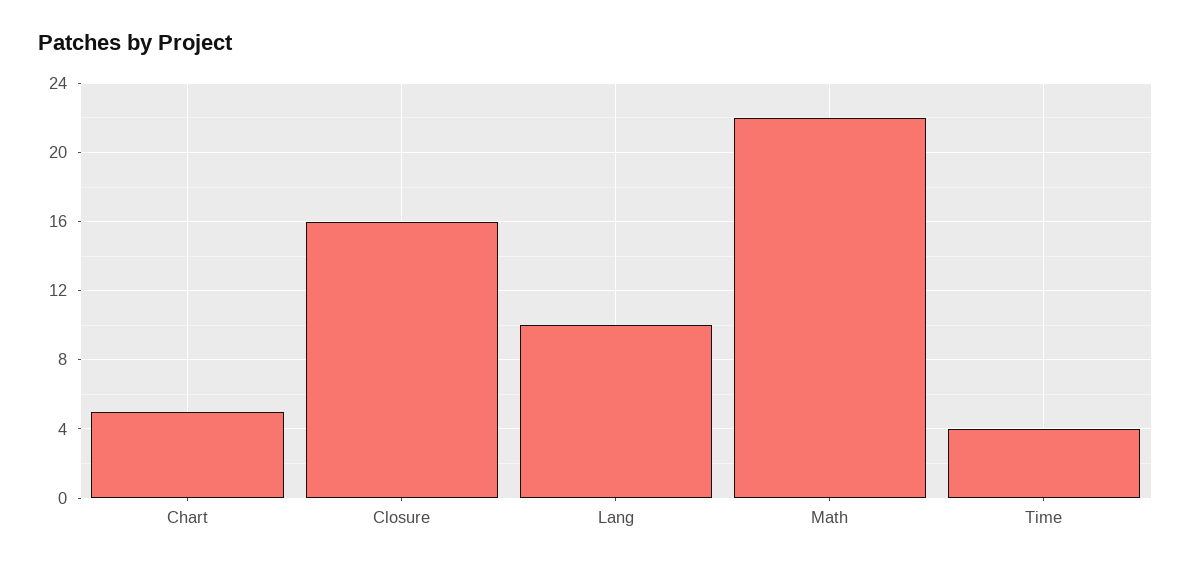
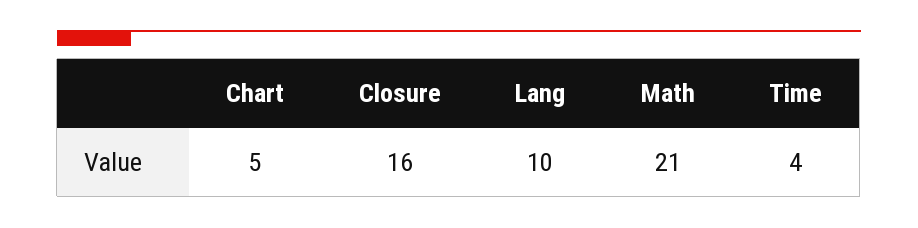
Math: 22 -> 21

